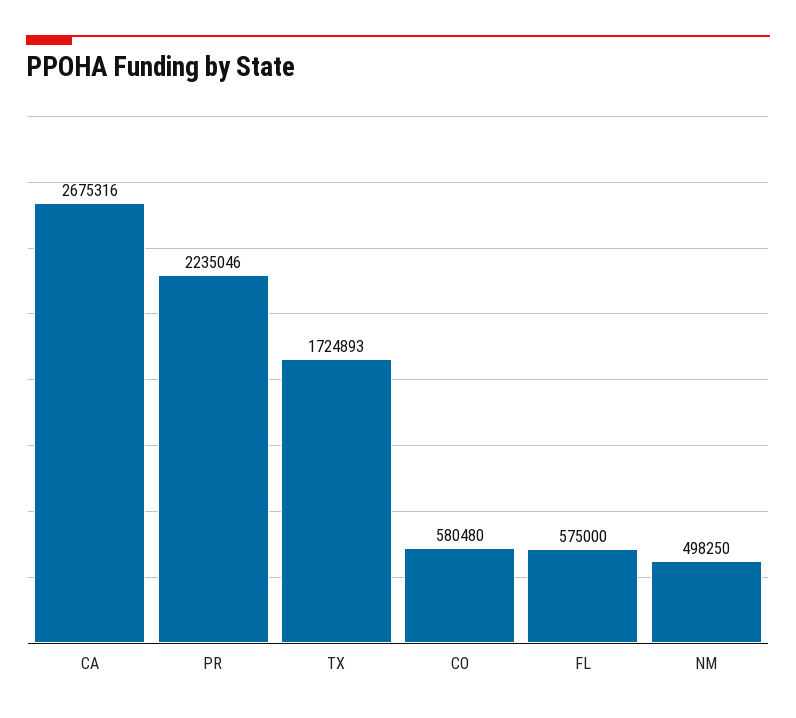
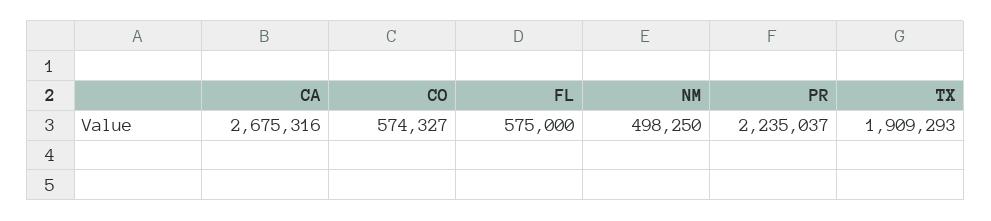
PR: 2235046 -> 2235037
TX: 1724893 -> 1909293
CO: 580480 -> 574327

